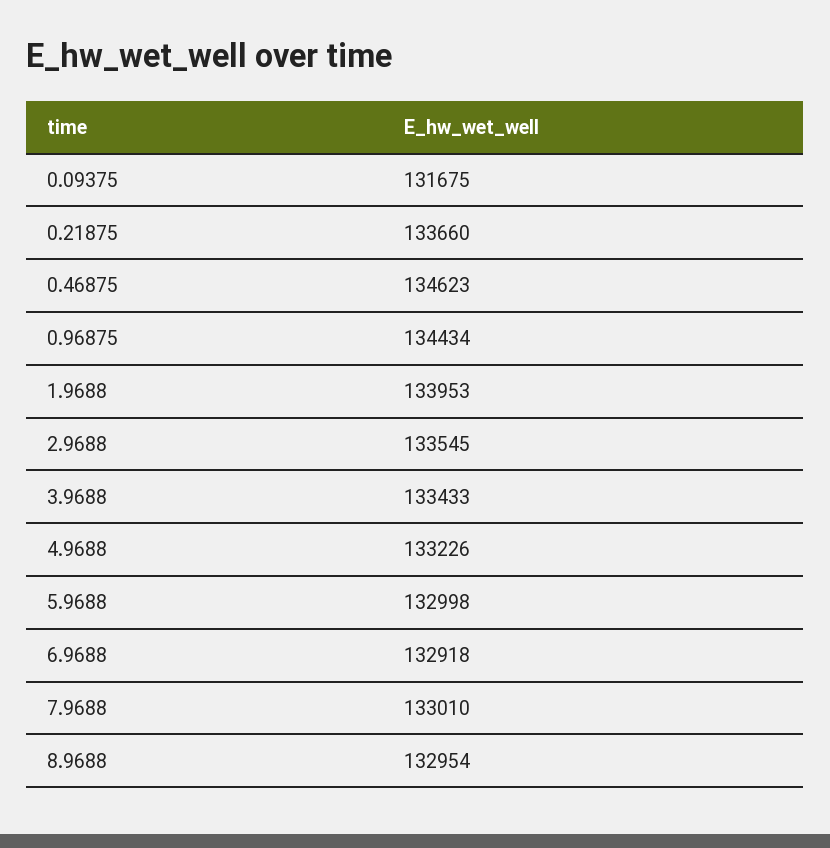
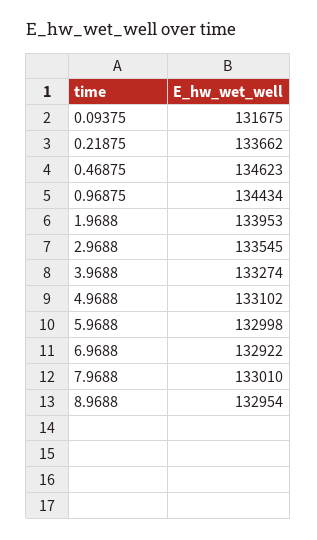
0.21875: 133660 -> 133662
3.9688: 133433 -> 133274
4.9688: 133226 -> 133102
6.9688: 132918 -> 132922

